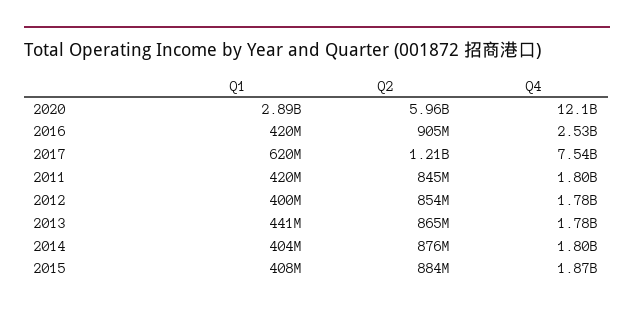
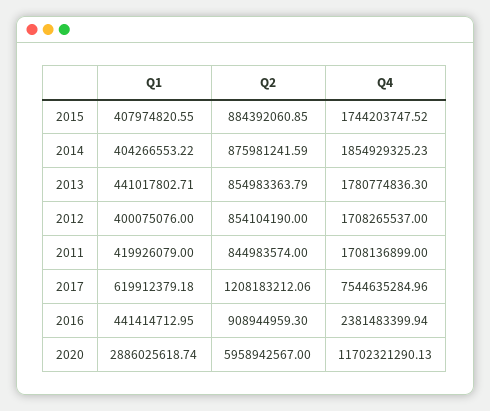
Q4, 2020: 12100000000 -> 11702321290.13
Q1, 2016: 420000000 -> 441414712.95
Q2, 2016: 905000000 -> 908944959.3
Q4, 2016: 2530000000 -> 2381483399.94
Q4, 2011: 1800000000 -> 1708136899
Q4, 2012: 1780000000 -> 1708265537
Q2, 2013: 865000000 -> 854983363.79
Q4, 2014: 1800000000 -> 1854929325.23
Q4, 2015: 1870000000 -> 1744203747.52

